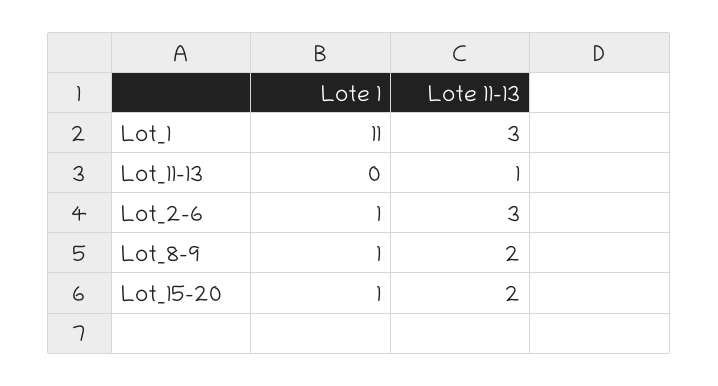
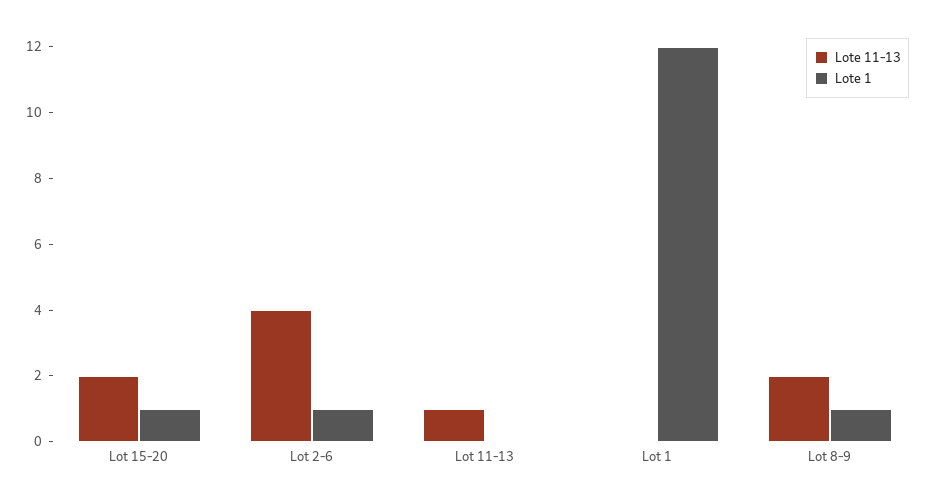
Lote 1, Lot_1: 11 -> 12
Lote 11-13, Lot_1: 3 -> 0
Lote 11-13, Lot_2-6: 3 -> 4

